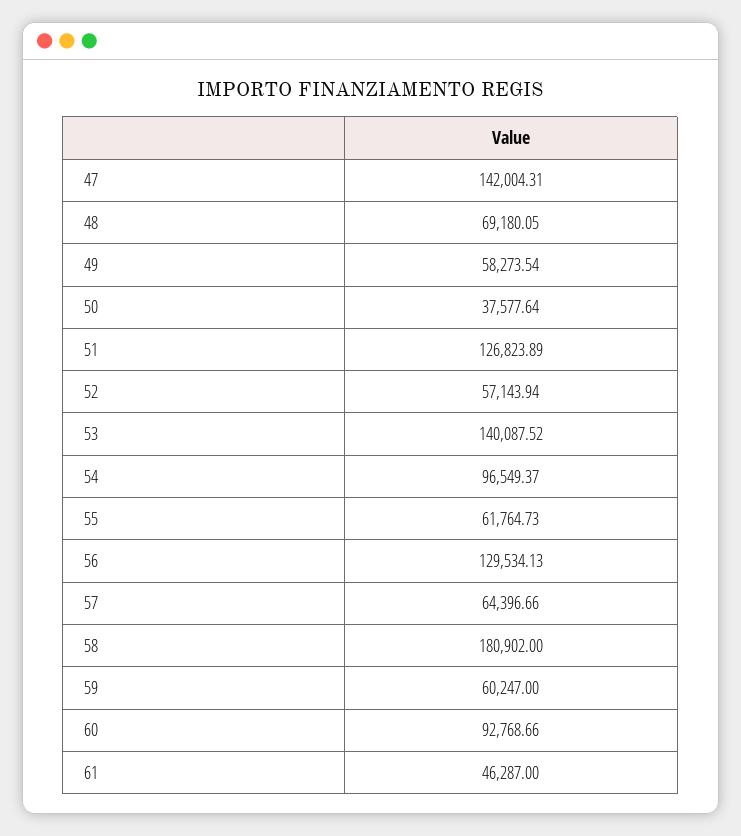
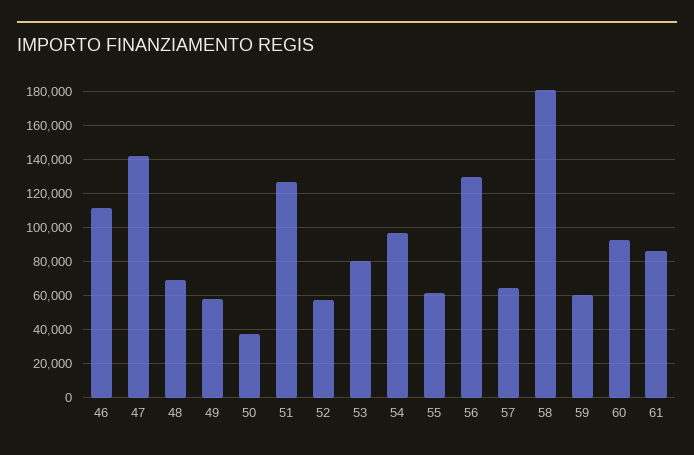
53: 140087.52 -> 80000
61: 46287 -> 85000
46: none -> 110000

